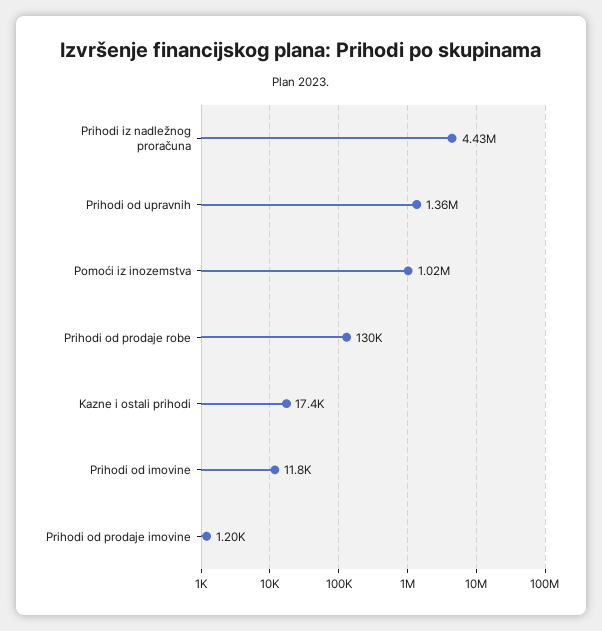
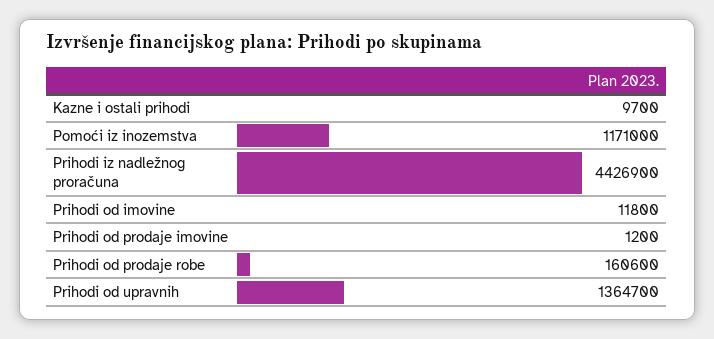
Pomoći iz inozemstva: 1020000 -> 1171000
Prihodi od prodaje robe: 130000 -> 160600
Kazne i ostali prihodi: 17400 -> 9700

